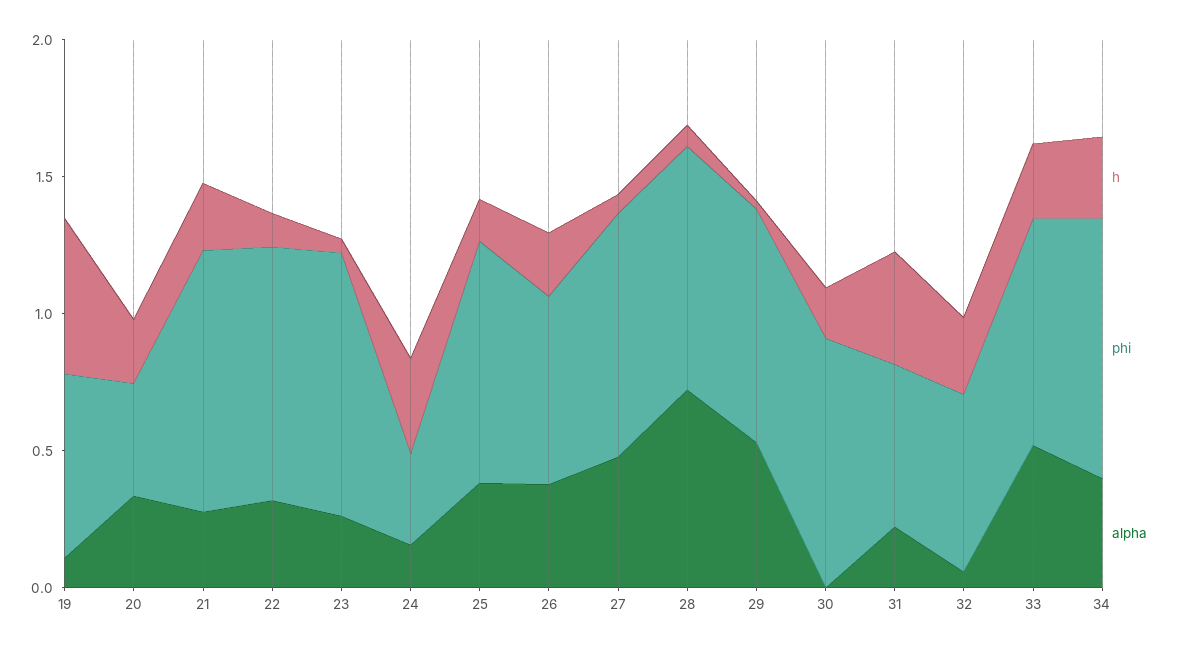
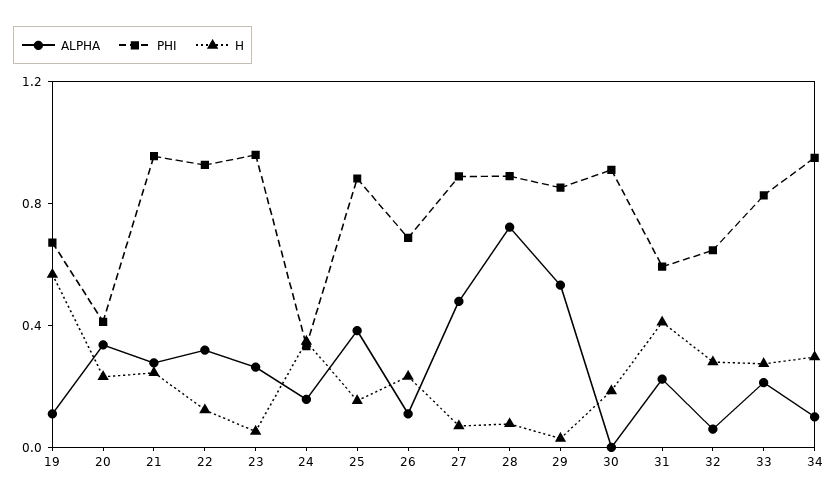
alpha, 26: 0.4 -> 0.1
alpha, 33: 0.5 -> 0.2
alpha, 34: 0.4 -> 0.1

